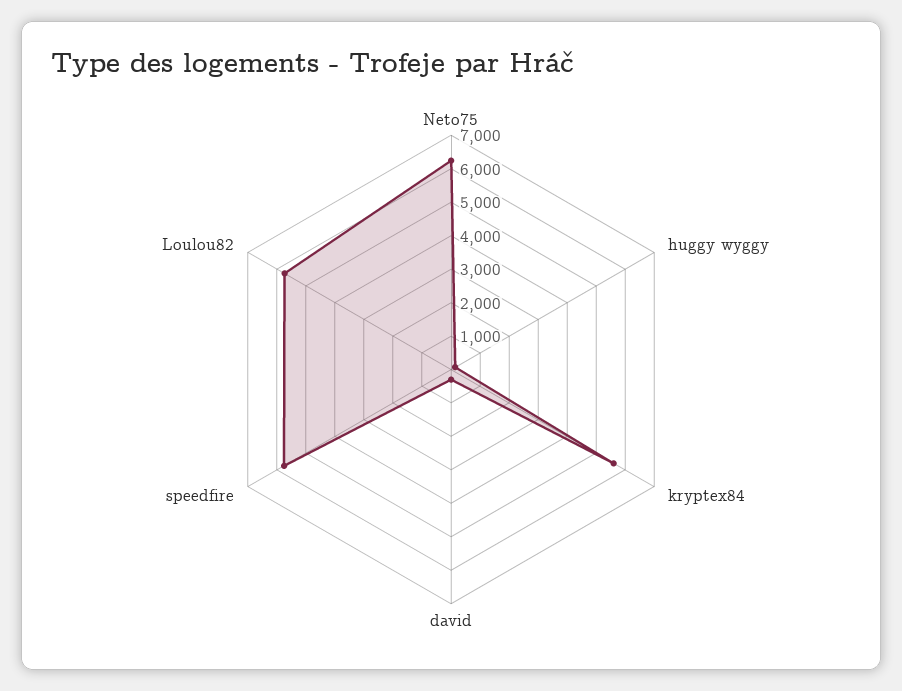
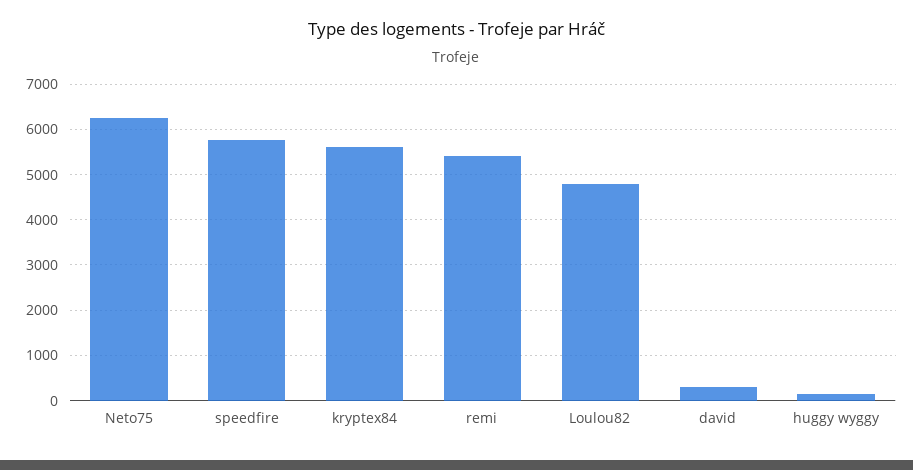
Loulou82: 5750 -> 4800
remi: none -> 5400

